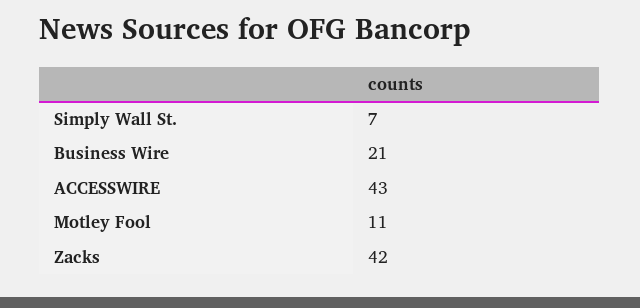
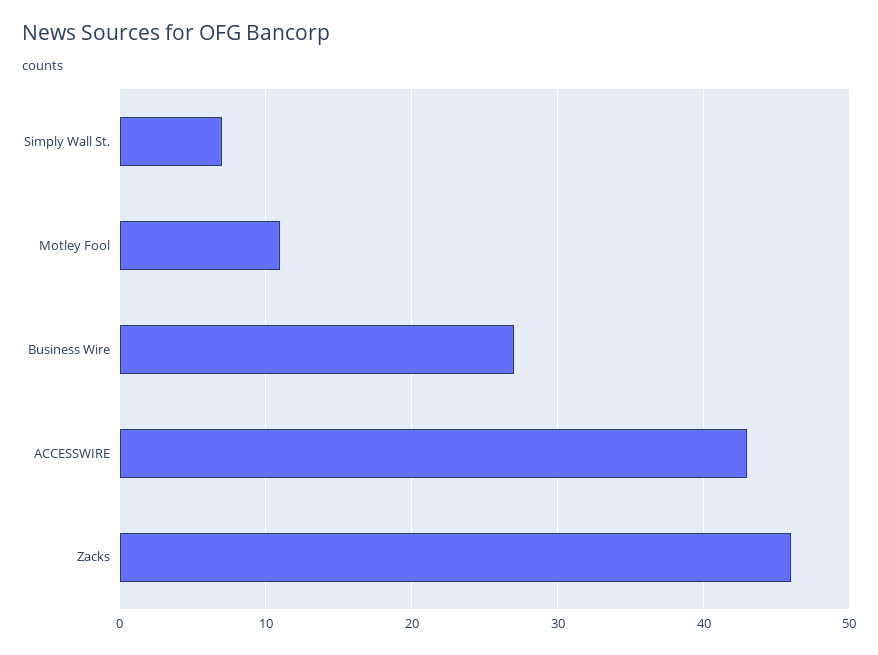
Business Wire: 21 -> 27
Zacks: 42 -> 46

